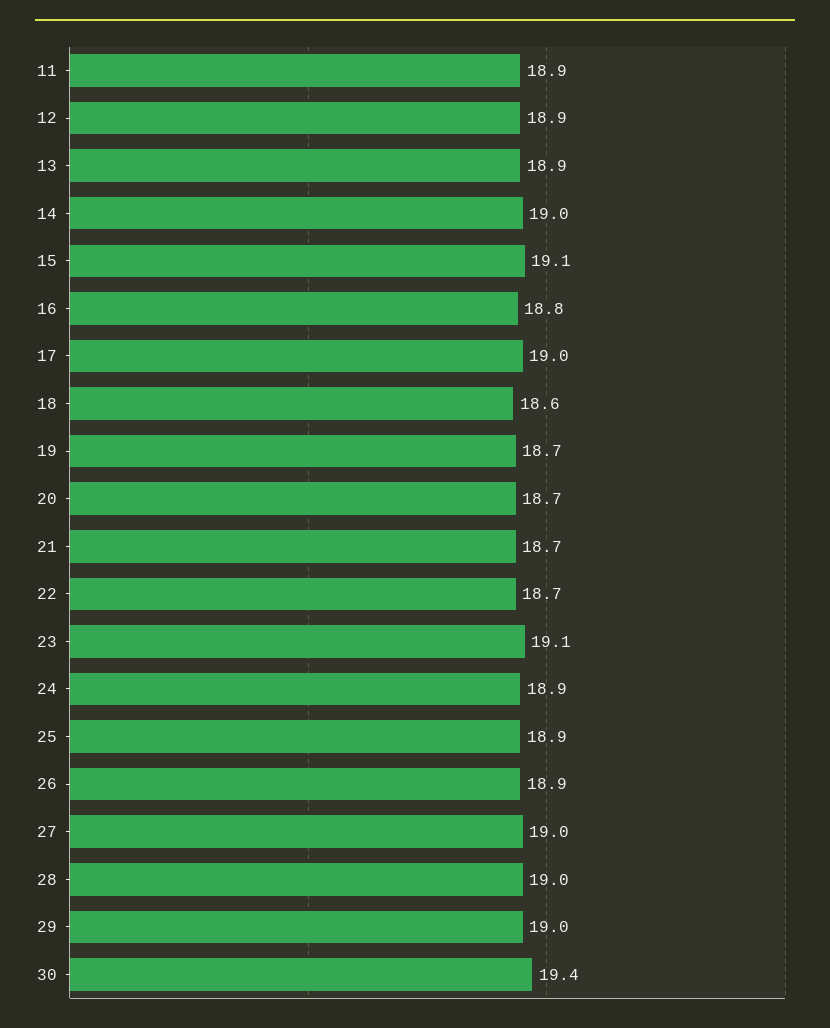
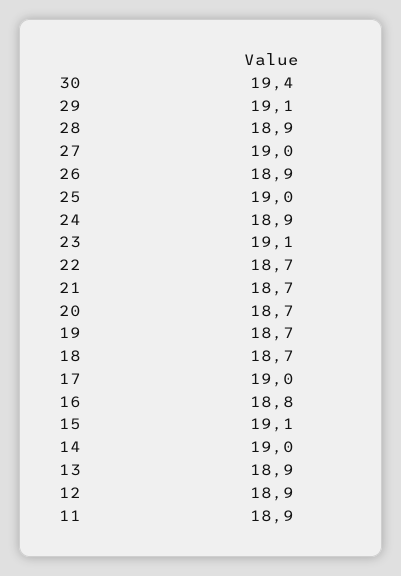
18: 18.6 -> 18.7
25: 18.9 -> 19
28: 19 -> 18.9
29: 19 -> 19.1

